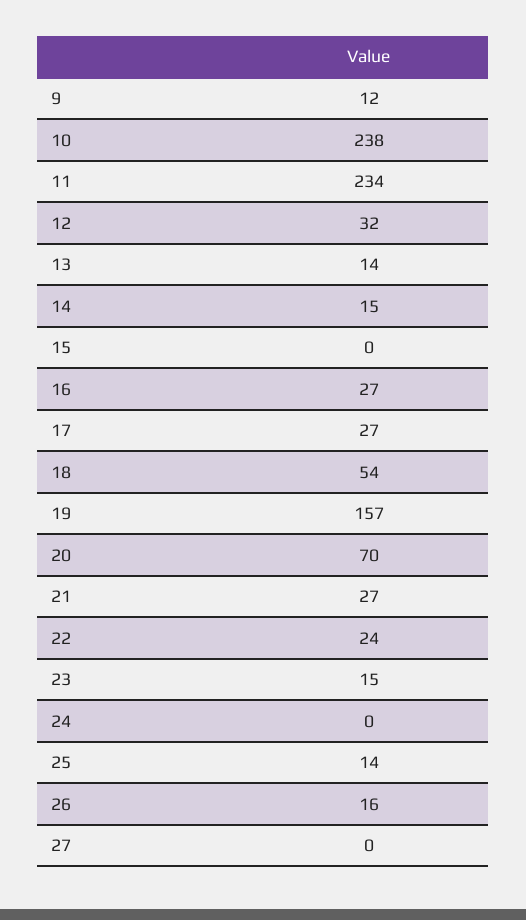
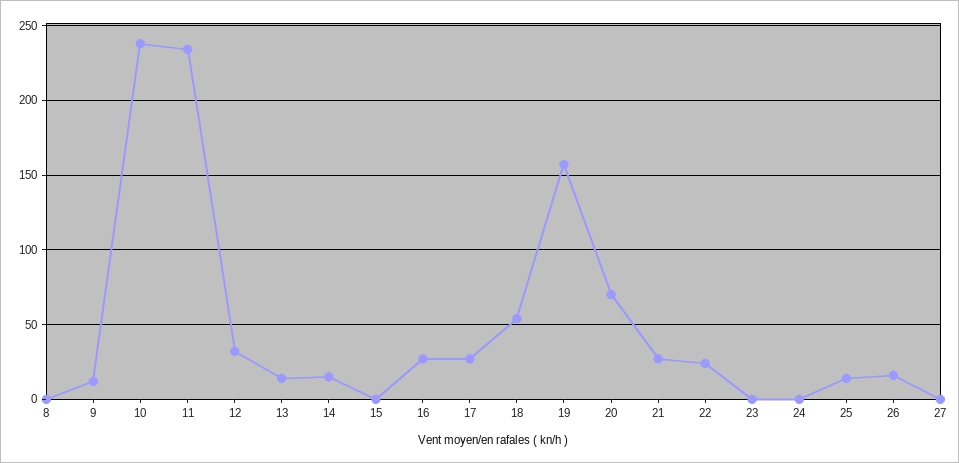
23: 15 -> 0
8: none -> 0

